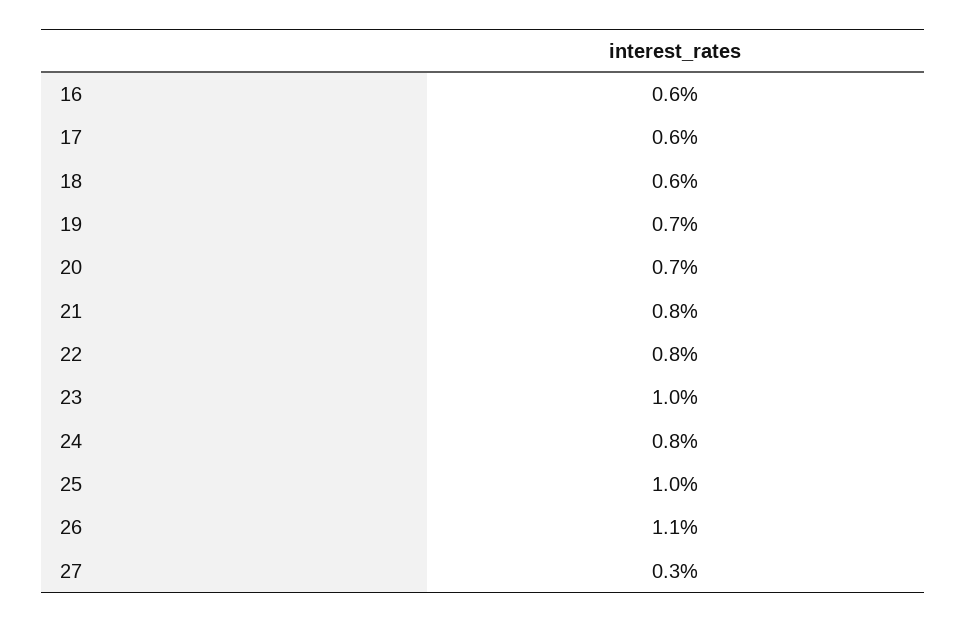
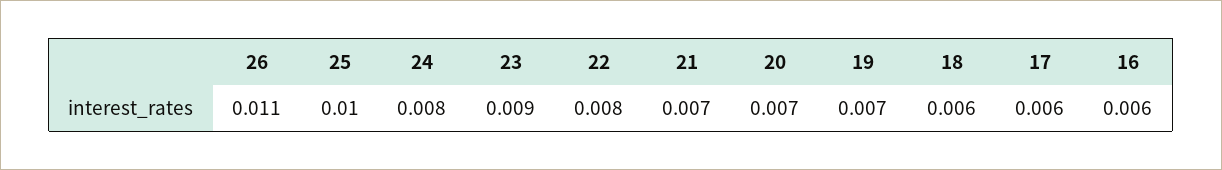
21: 0.008 -> 0.007
23: 0.01 -> 0.009
27: 0.003 -> none

